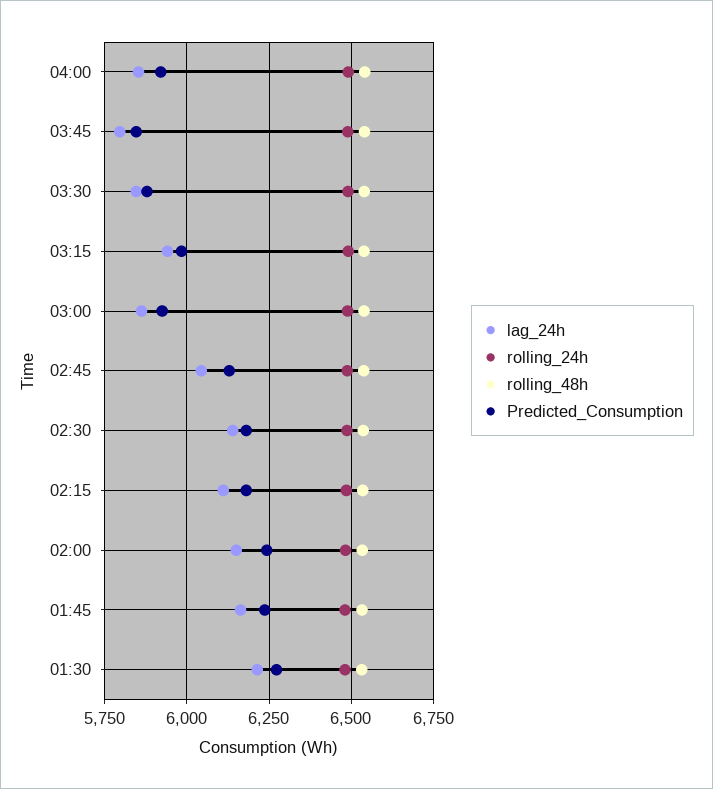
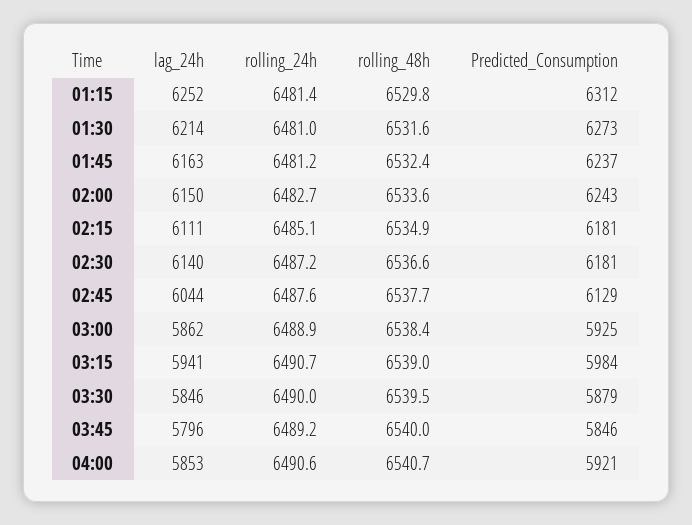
lag_24h, 01:15: none -> 6252
rolling_24h, 01:15: none -> 6481.4
rolling_48h, 01:15: none -> 6529.8
Predicted_Consumption, 01:15: none -> 6312

